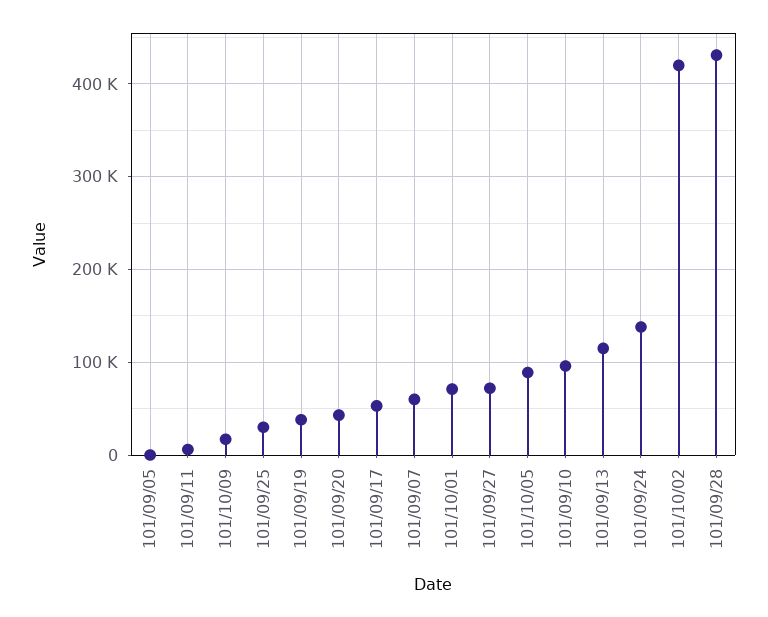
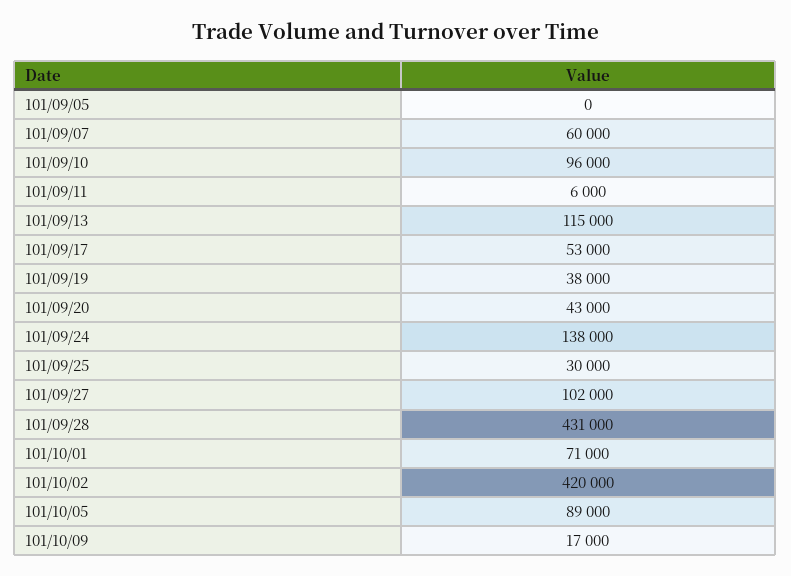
101/09/27: 70000 -> 102000

